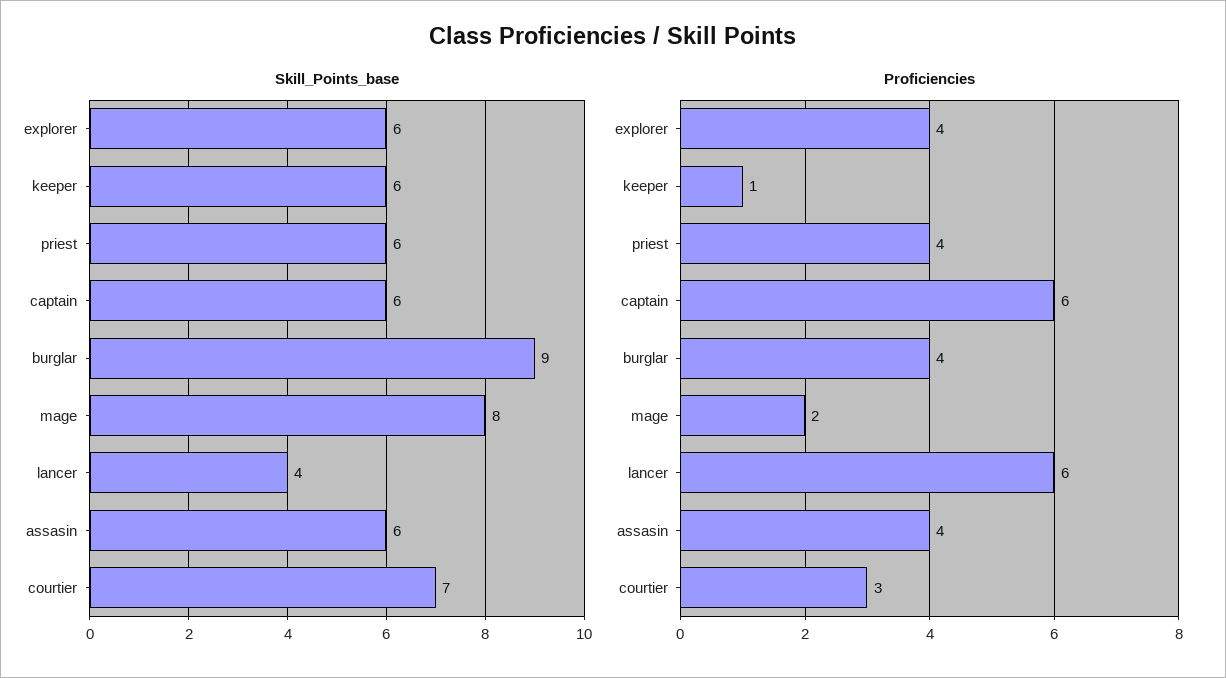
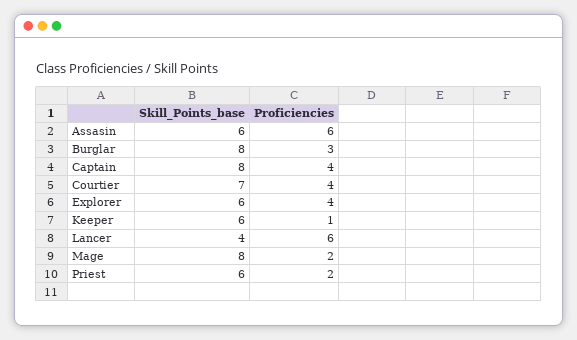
Skill_Points_base, captain: 6 -> 8
Skill_Points_base, burglar: 9 -> 8
Proficiencies, priest: 4 -> 2
Proficiencies, captain: 6 -> 4
Proficiencies, burglar: 4 -> 3
Proficiencies, assasin: 4 -> 6
Proficiencies, courtier: 3 -> 4

